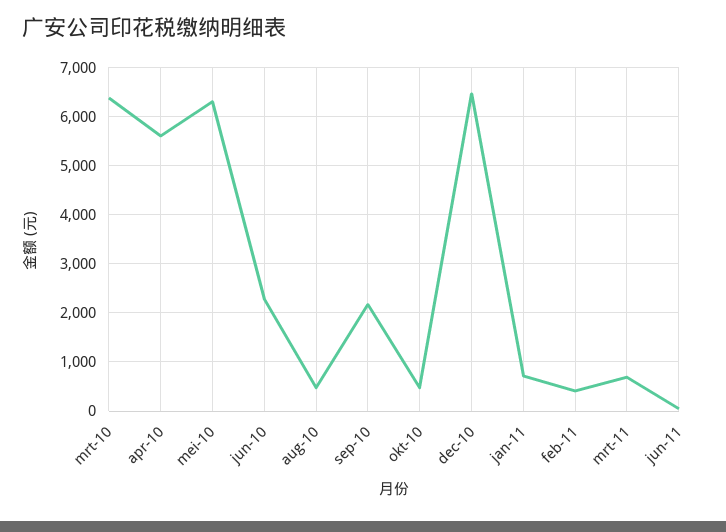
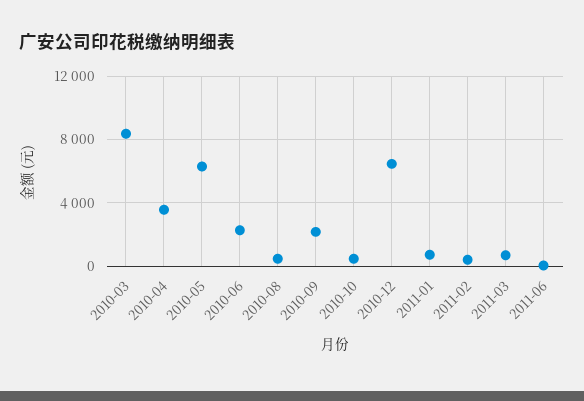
mrt-10: 6400 -> 8500
apr-10: 5600 -> 3500

